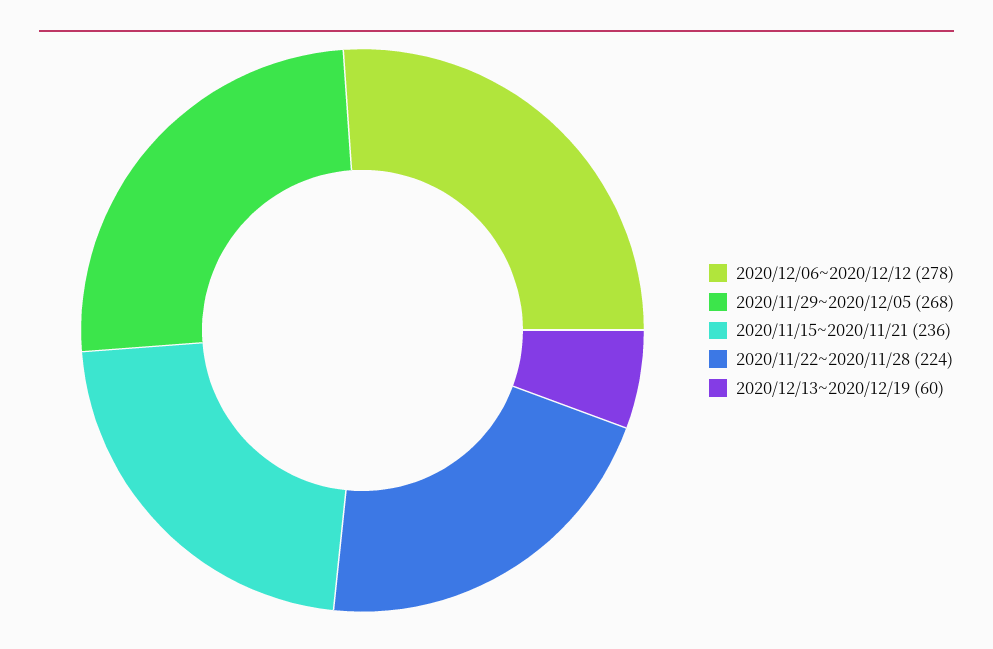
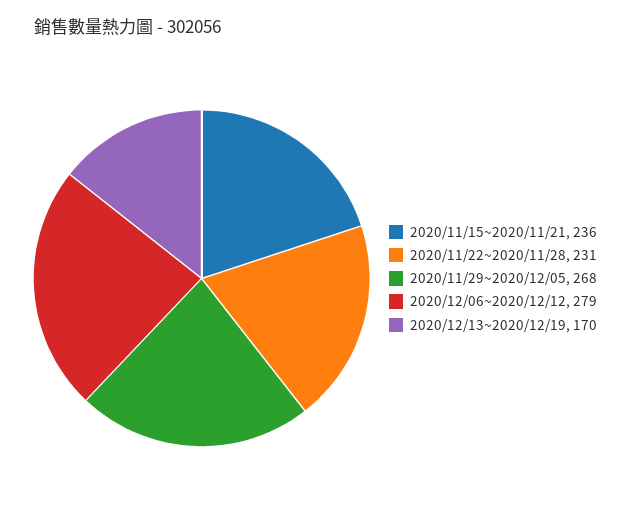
2020/12/06~2020/12/12: 278 -> 279
2020/11/22~2020/11/28: 224 -> 231
2020/12/13~2020/12/19: 60 -> 170

